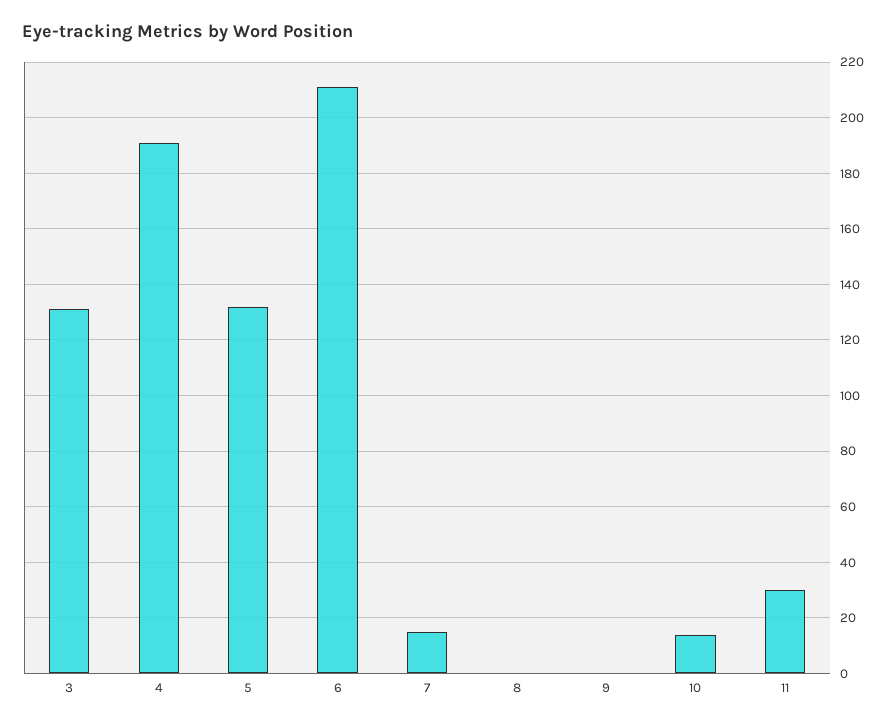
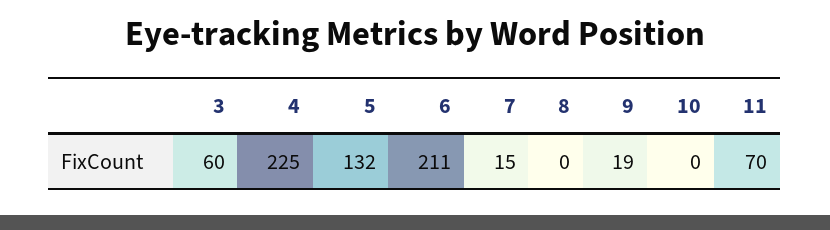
3: 130 -> 60
4: 190 -> 225
9: 0 -> 19
10: 15 -> 0
11: 30 -> 70

